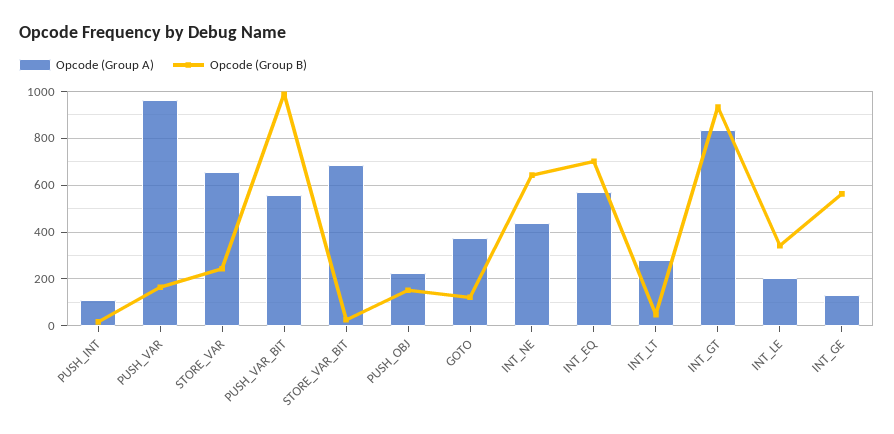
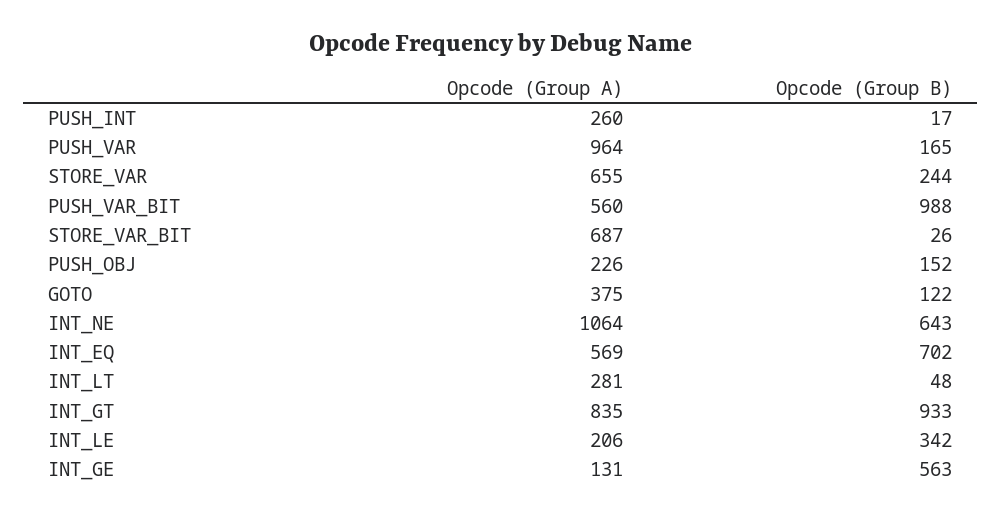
Opcode (Group A), PUSH_INT: 100 -> 260
Opcode (Group A), INT_NE: 450 -> 1064

